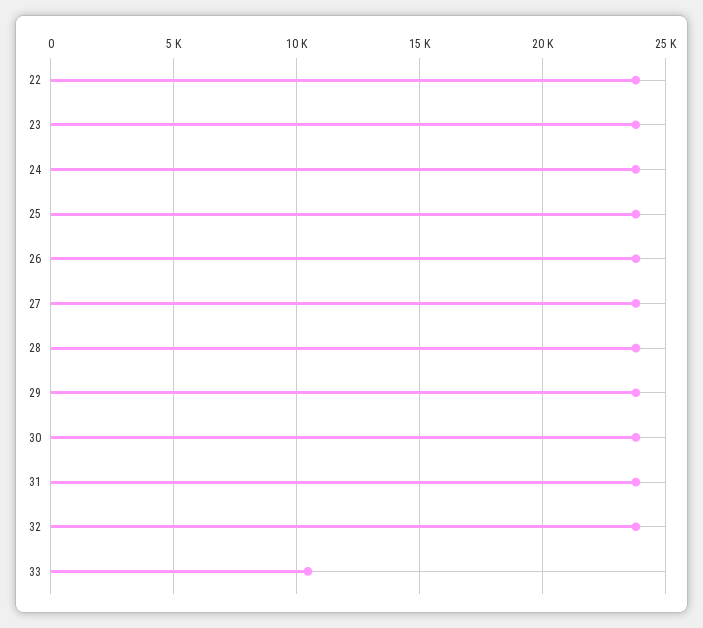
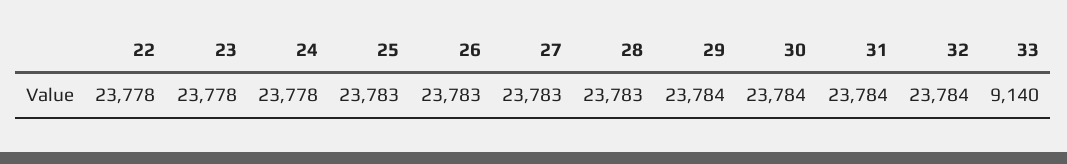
33: 10500 -> 9140

